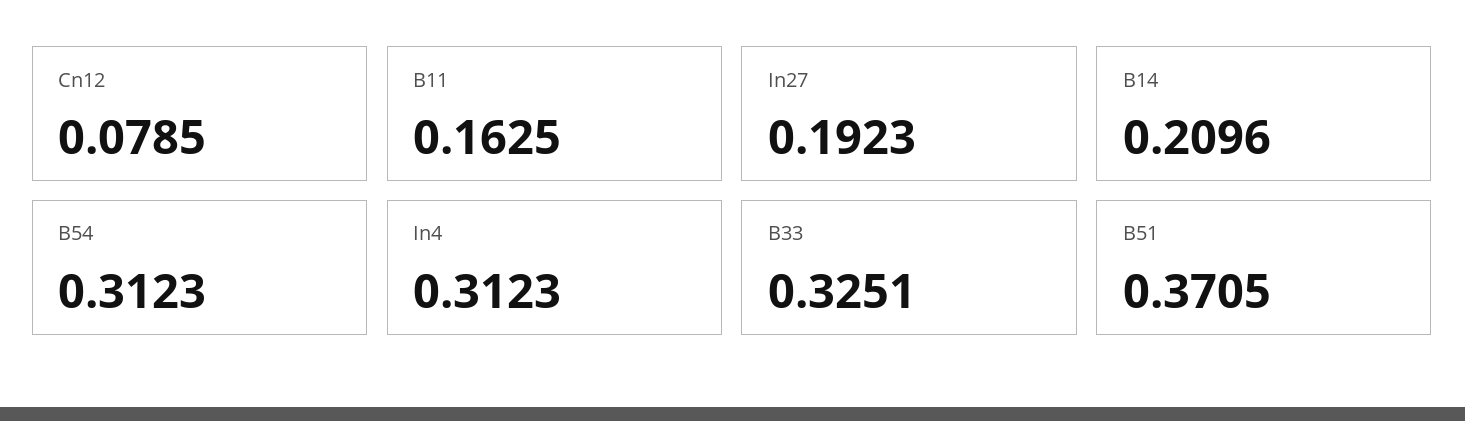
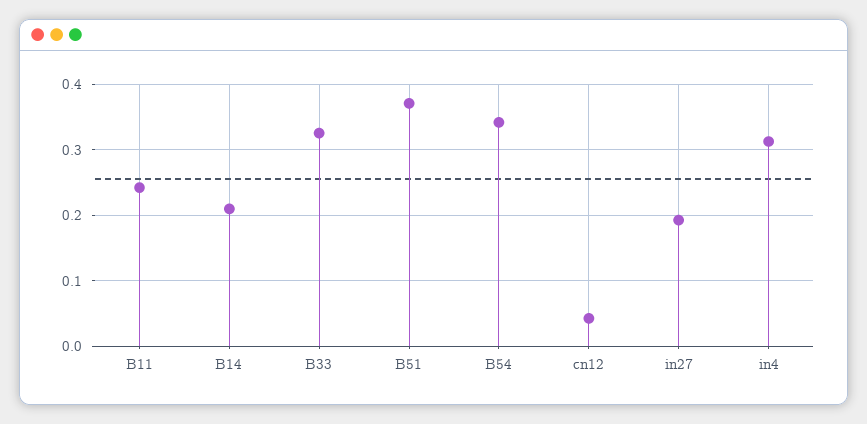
Cn12: 0.0785 -> 0.04
B11: 0.1625 -> 0.24
B54: 0.3123 -> 0.34

